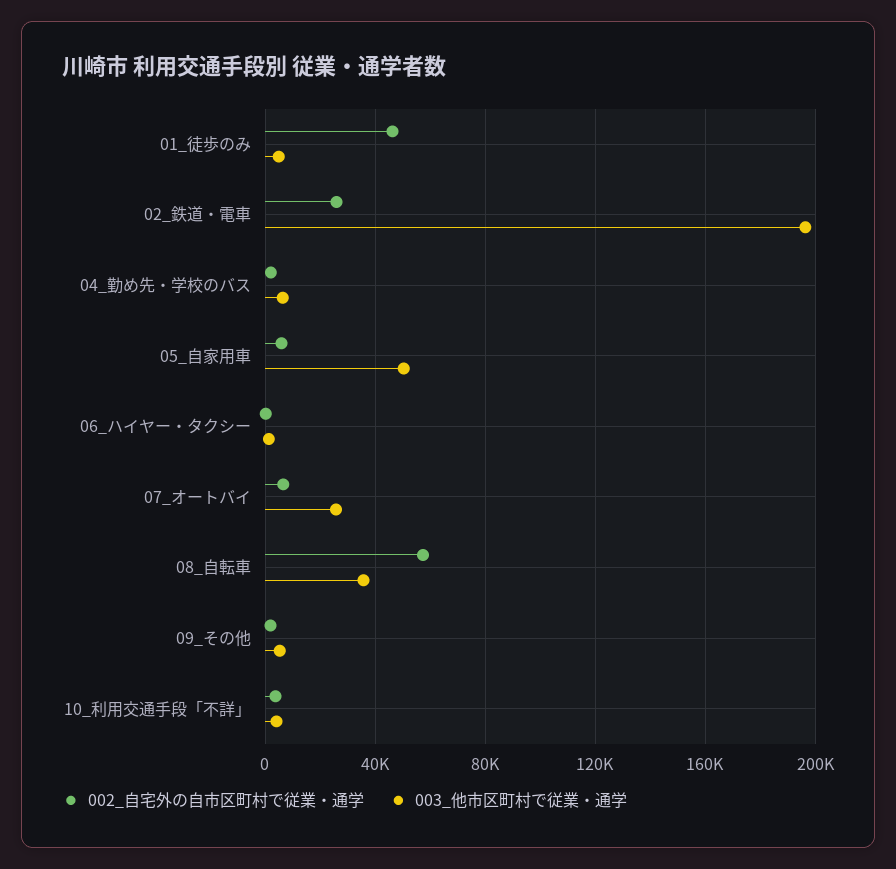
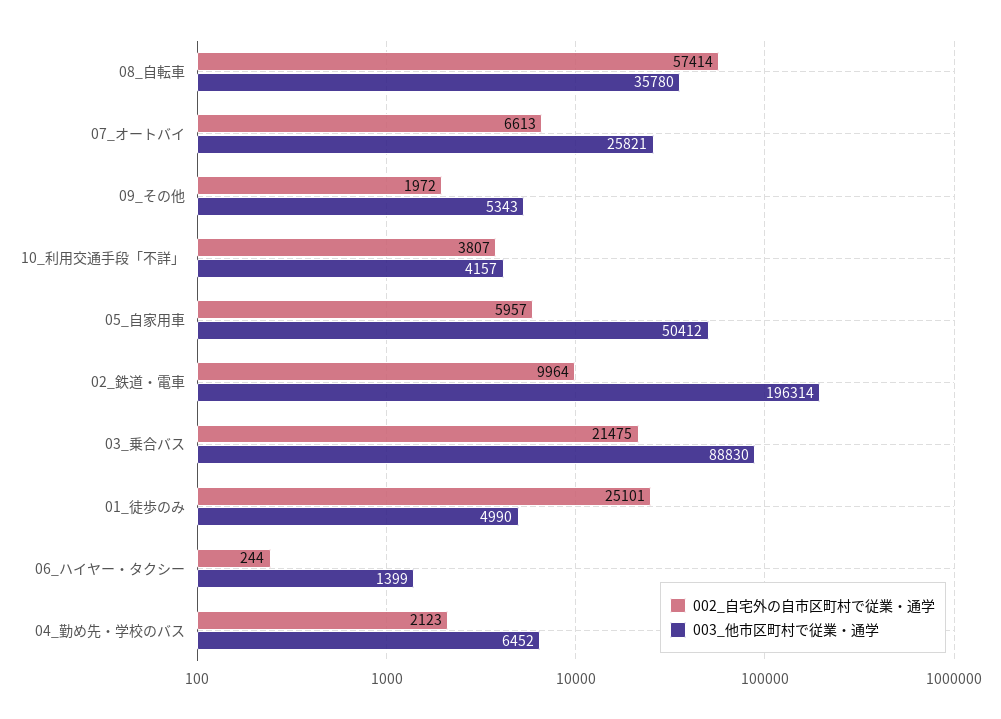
002_自宅外の自市区町村で従業・通学, 01_徒歩のみ: 45000 -> 25101
002_自宅外の自市区町村で従業・通学, 02_鉄道・電車: 25000 -> 9964
002_自宅外の自市区町村で従業・通学, 03_乗合バス: none -> 21475
003_他市区町村で従業・通学, 03_乗合バス: none -> 88830

